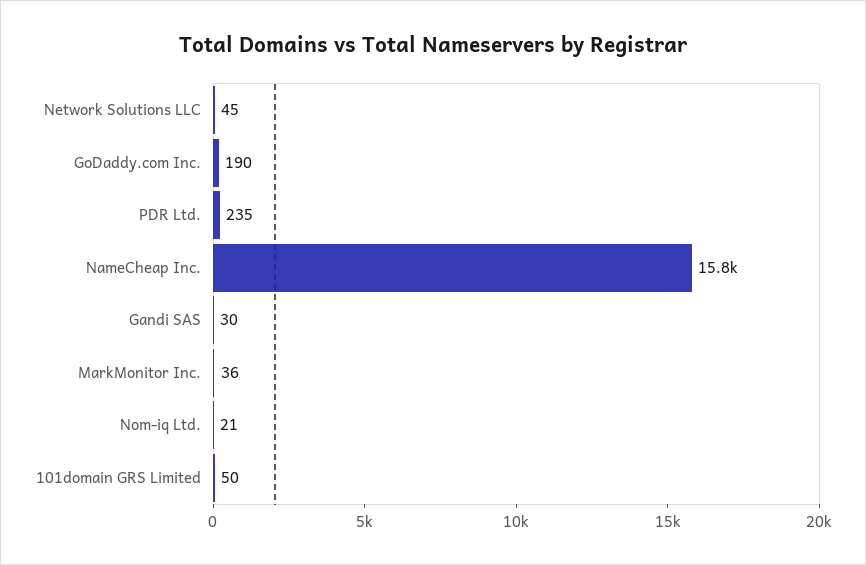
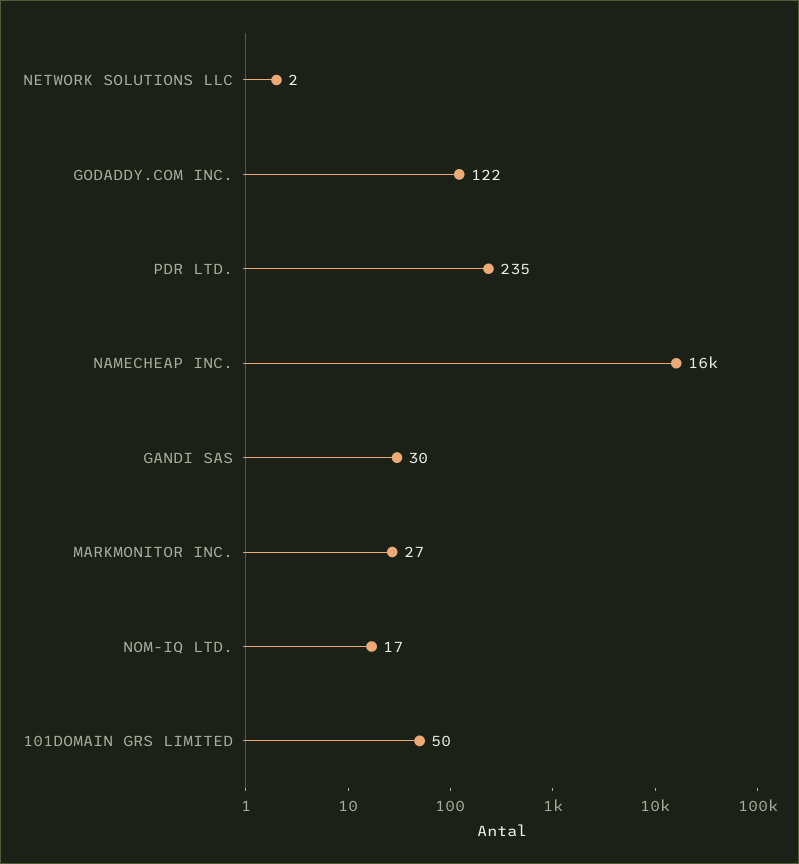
Network Solutions LLC: 45 -> 2
GoDaddy.com Inc.: 190 -> 122
MarkMonitor Inc.: 36 -> 27
Nom-iq Ltd.: 21 -> 17

